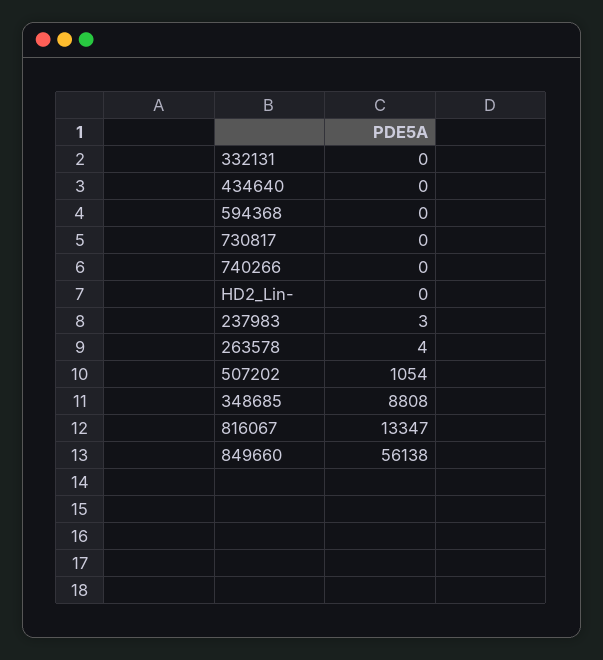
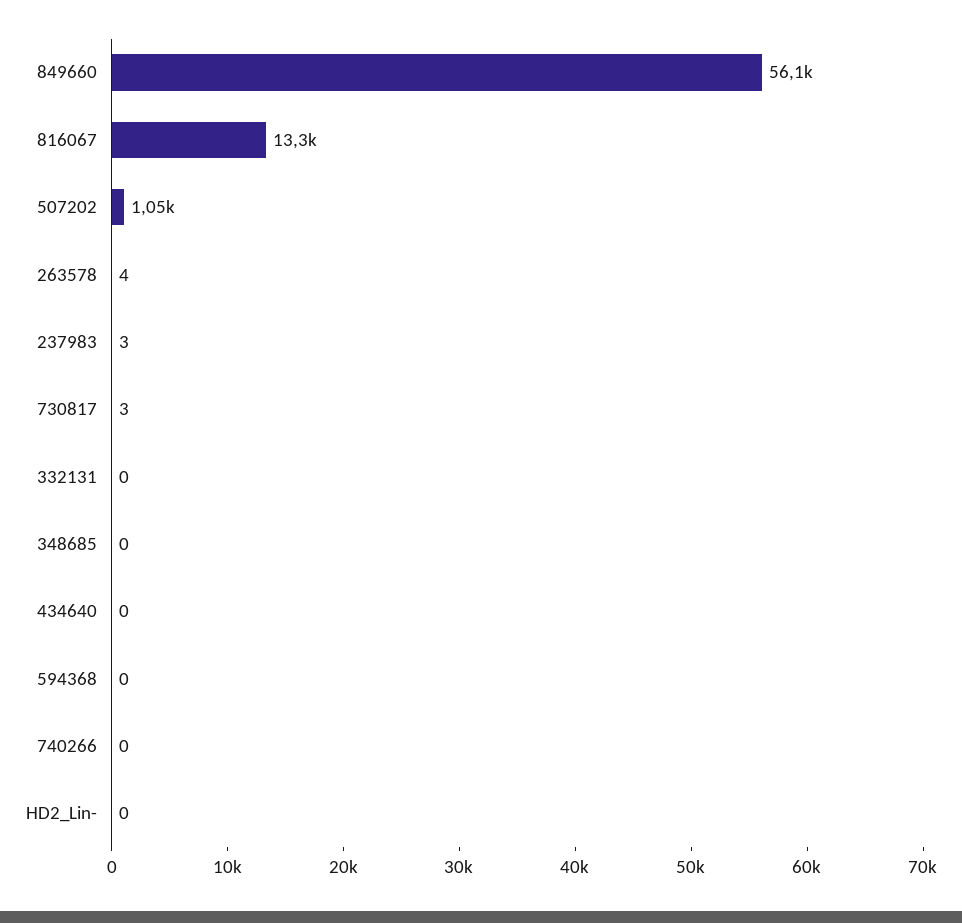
730817: 0 -> 3
348685: 8808 -> 0

